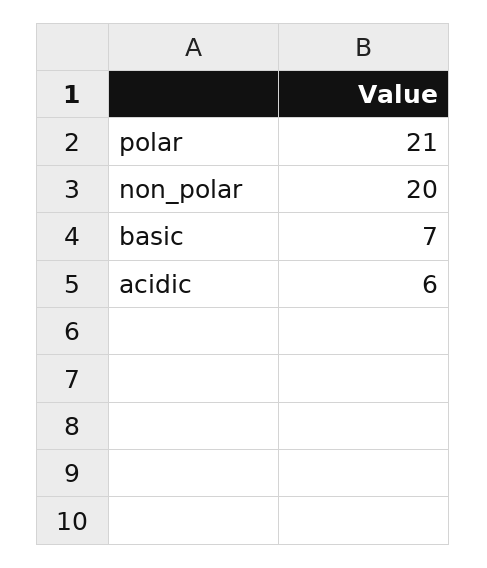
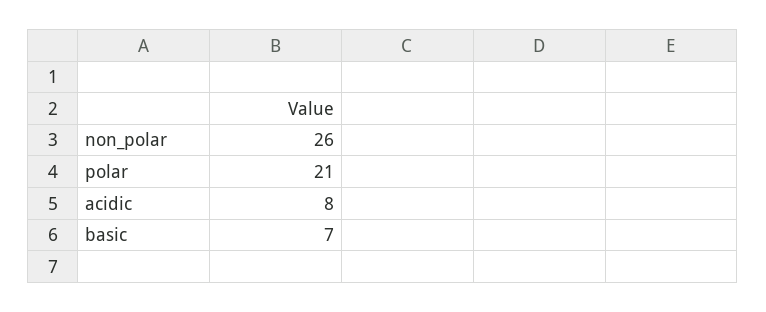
non_polar: 20 -> 26
acidic: 6 -> 8

